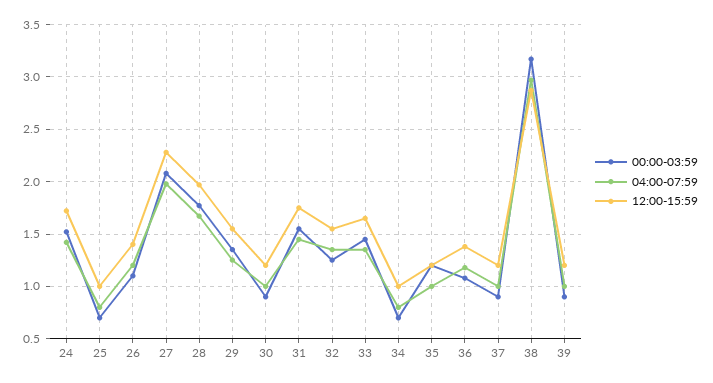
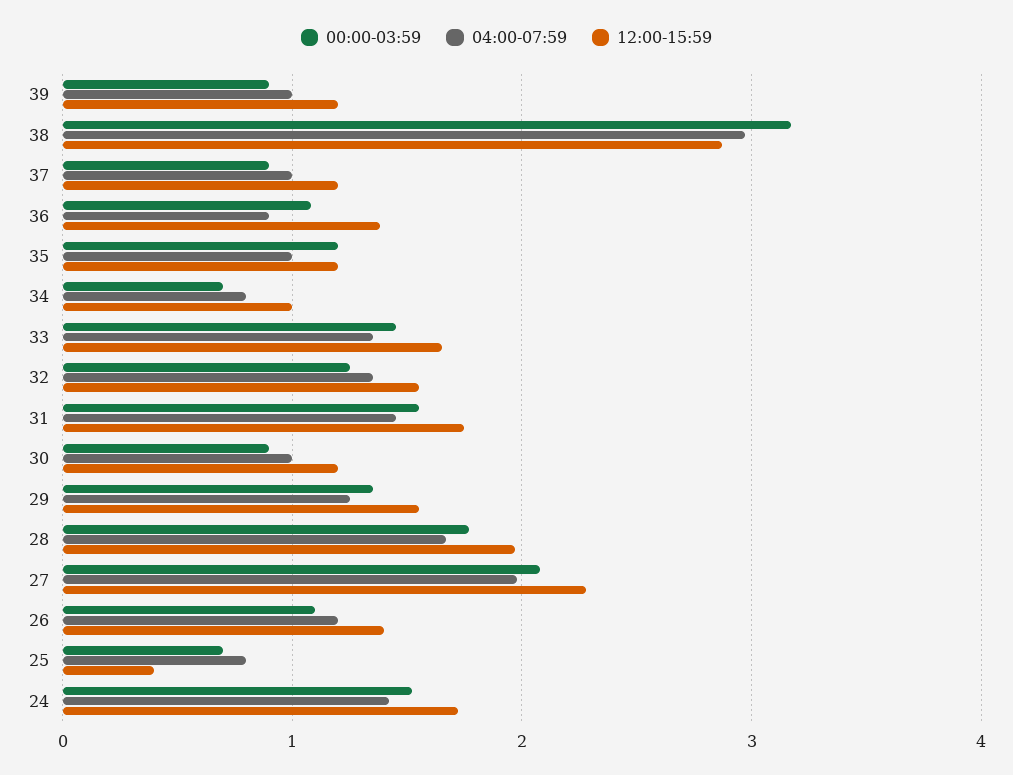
12:00-15:59, 25: 1 -> 0.4
04:00-07:59, 36: 1.2 -> 0.9

